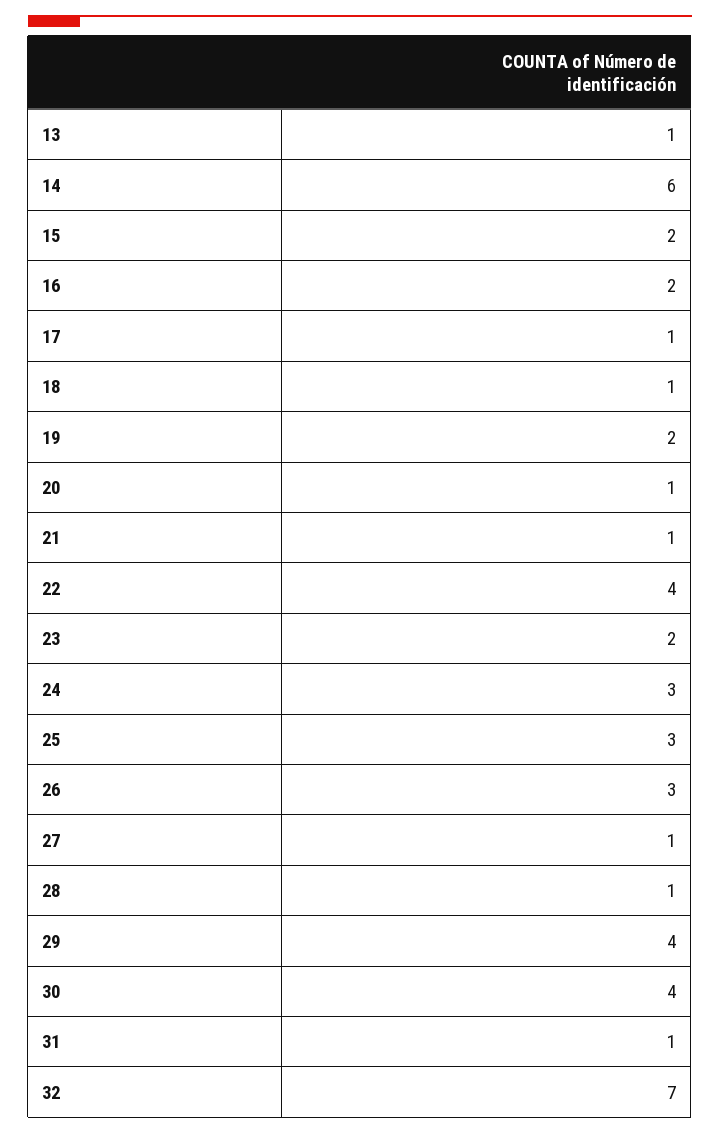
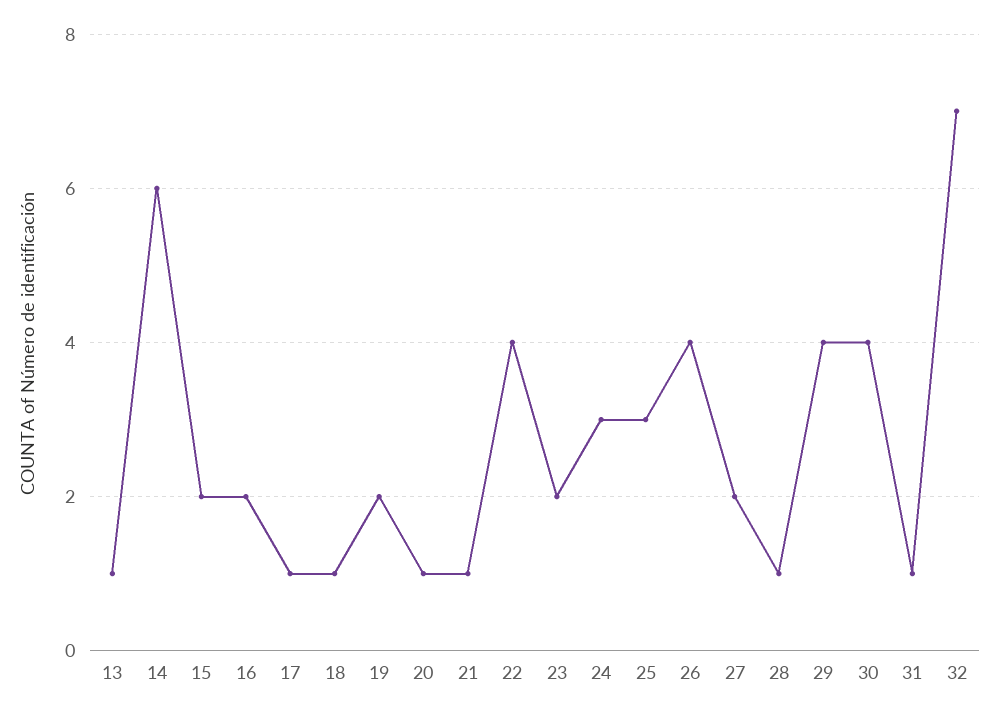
26: 3 -> 4
27: 1 -> 2

